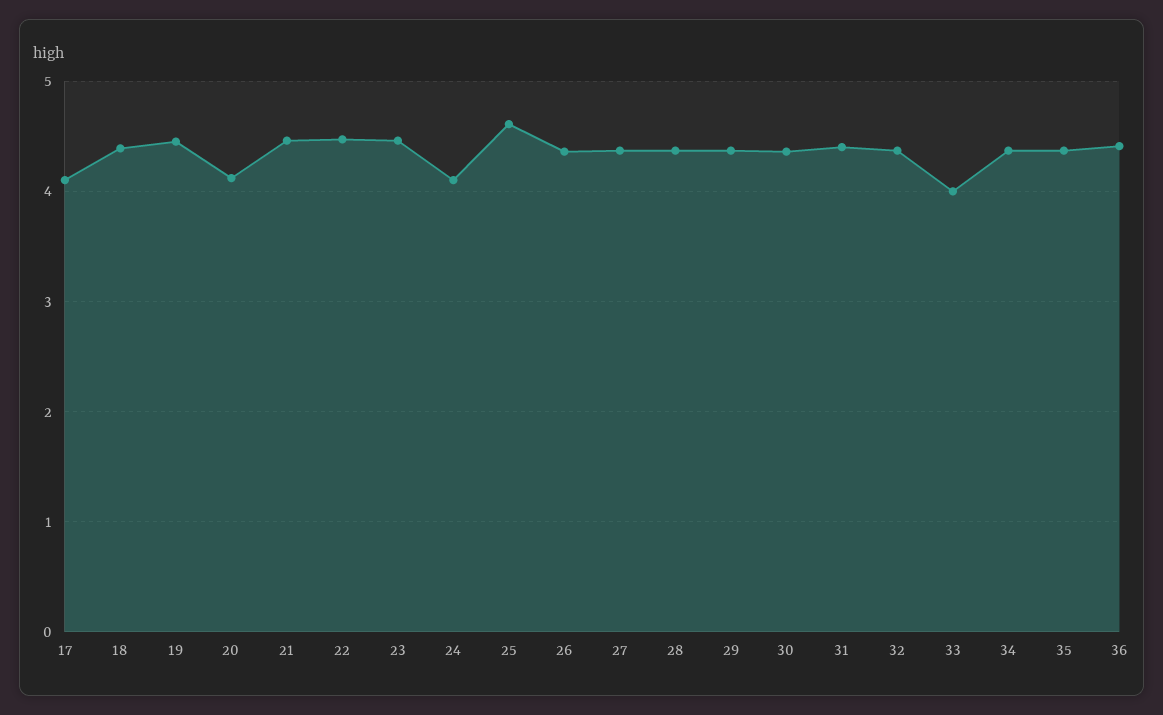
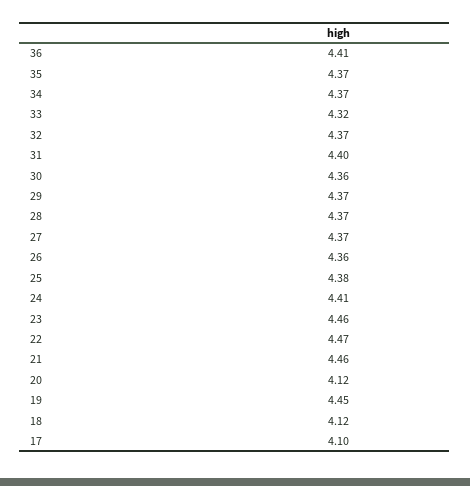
18: 4.4 -> 4.12
24: 4.1 -> 4.41
25: 4.6 -> 4.38
33: 4 -> 4.32

